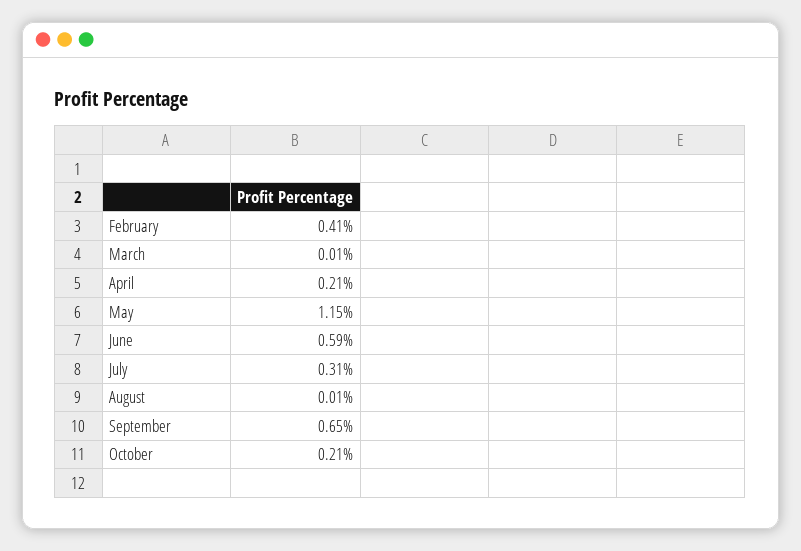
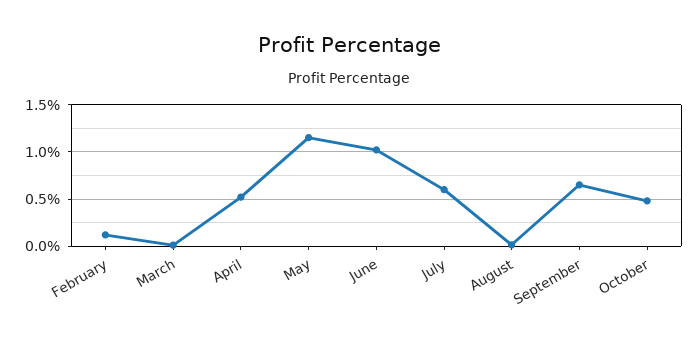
February: 0.41 -> 0.1
April: 0.21 -> 0.5
June: 0.59 -> 1
July: 0.31 -> 0.6
October: 0.21 -> 0.5

